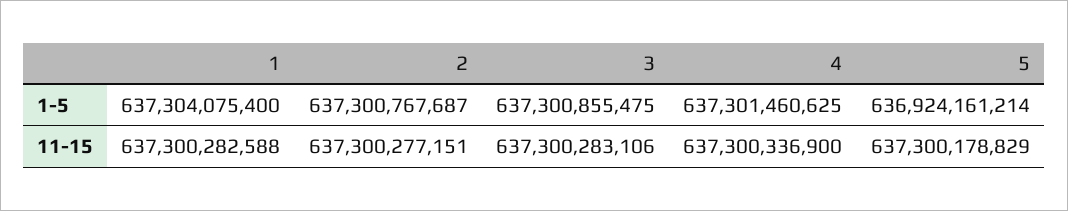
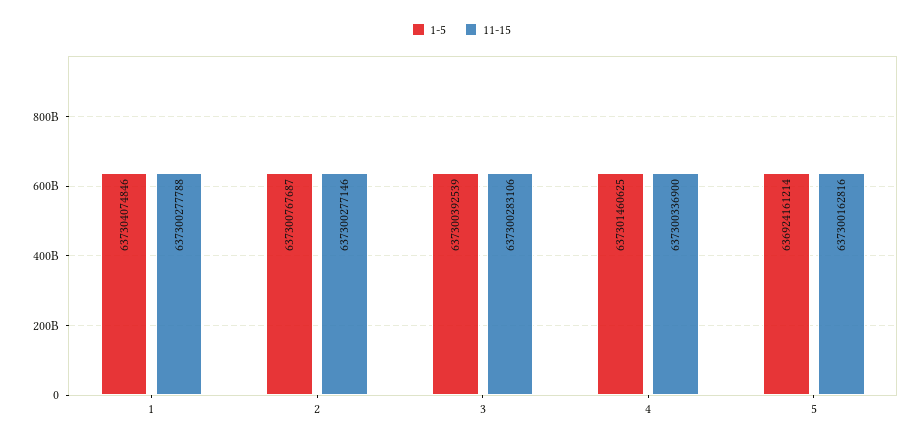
1-5, 1: 637304075400 -> 637304074846
1-5, 3: 637300855475 -> 637300392539
11-15, 1: 637300282588 -> 637300277788
11-15, 2: 637300277151 -> 637300277146
11-15, 5: 637300178829 -> 637300162816

